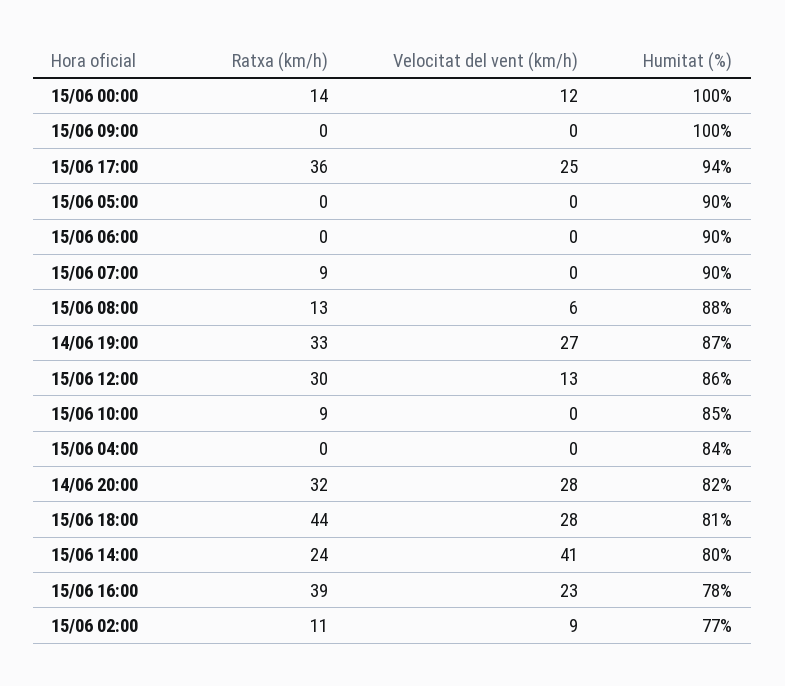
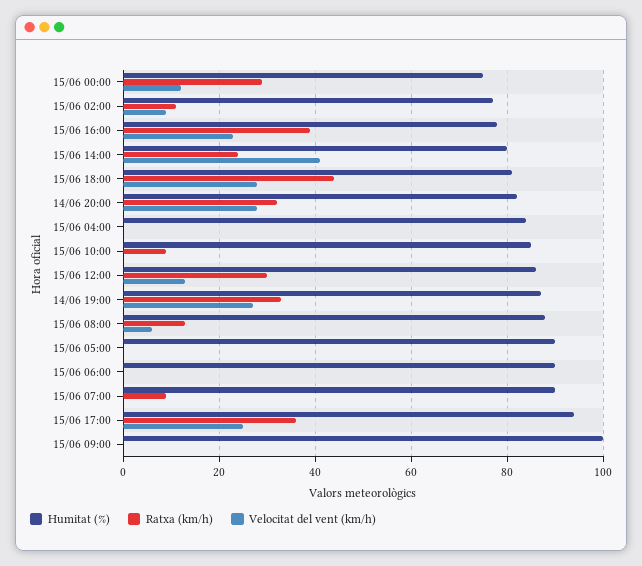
Ratxa (km/h), 15/06 00:00: 14 -> 30
Humitat (%), 15/06 00:00: 100 -> 75

